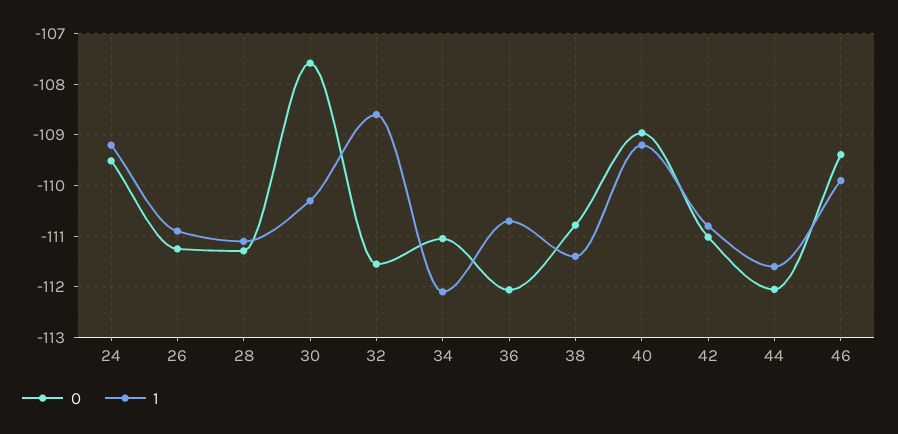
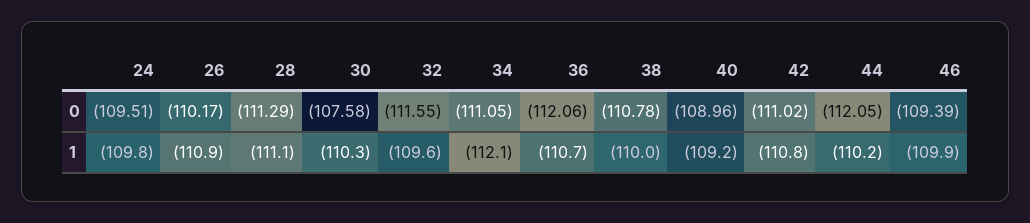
1, 24: -109.2 -> -109.8
0, 26: -111.2 -> -110.17
1, 32: -108.6 -> -109.6
1, 38: -111.4 -> -110
1, 44: -111.6 -> -110.2

